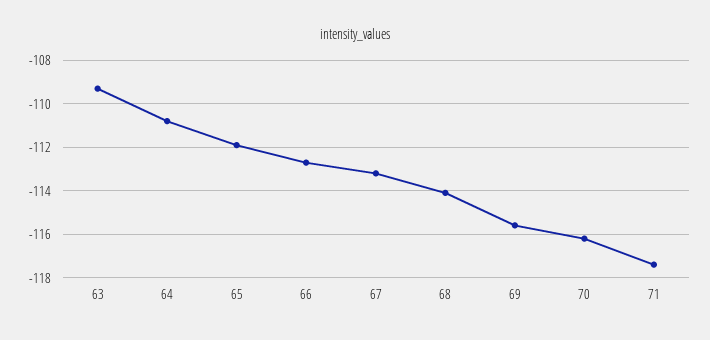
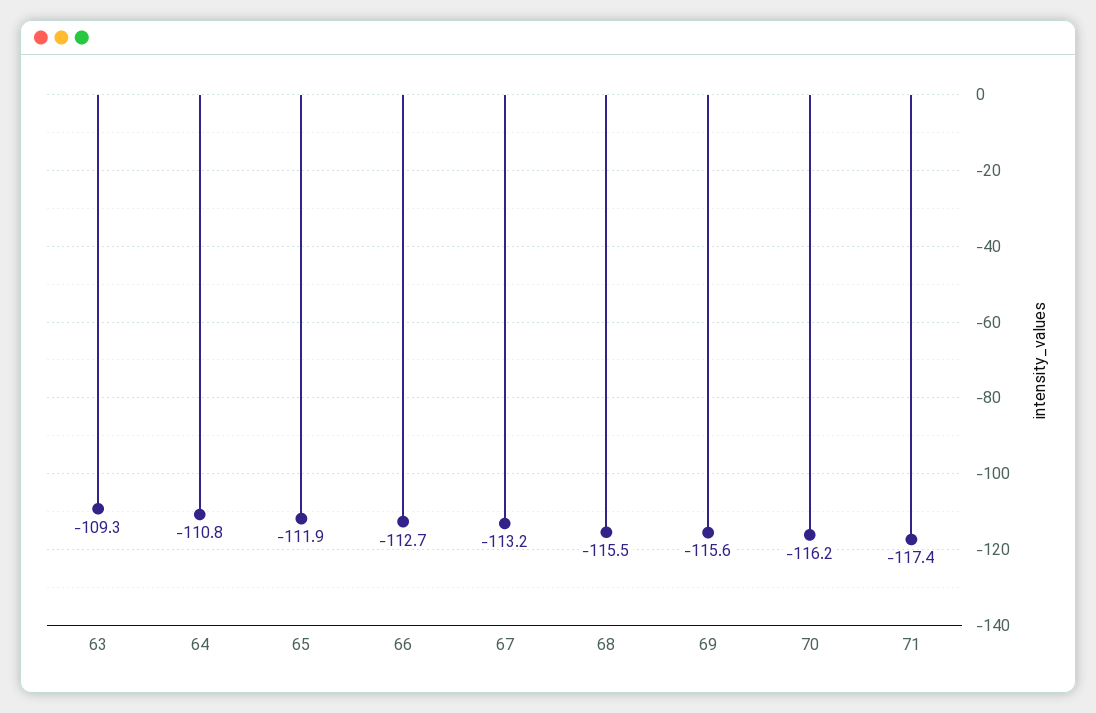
68: -114 -> -115.5

